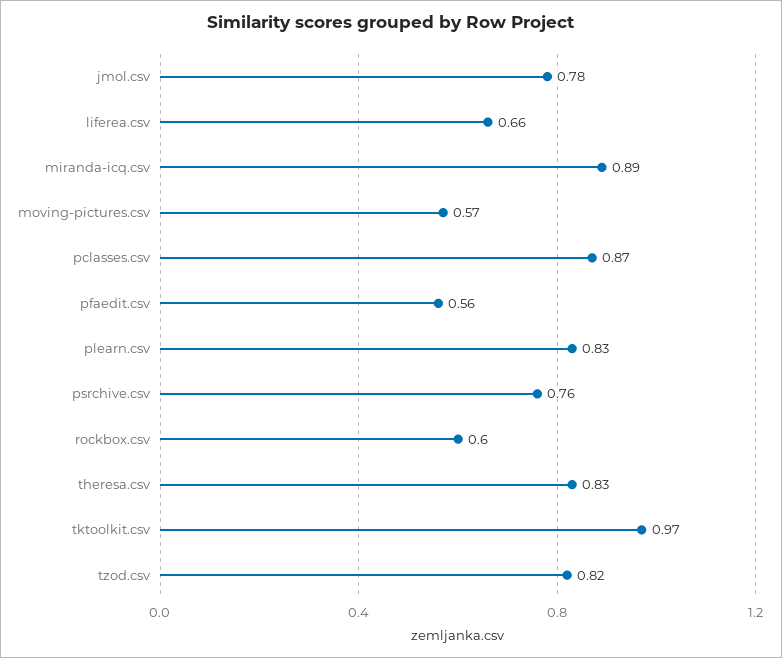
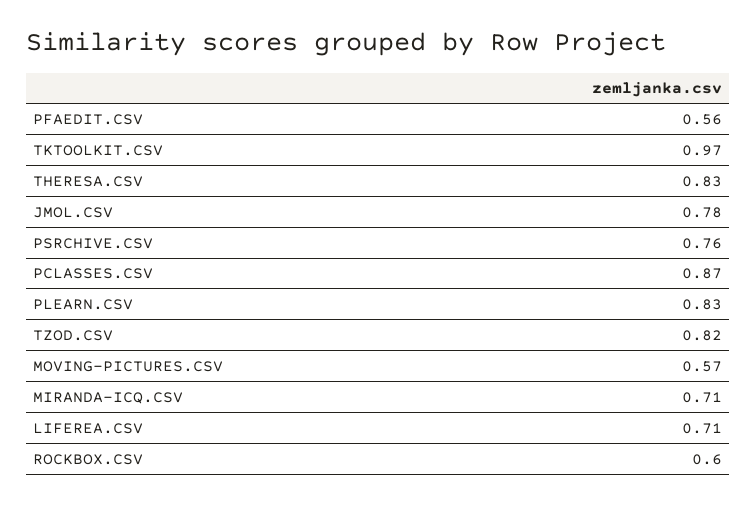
liferea.csv: 0.66 -> 0.71
miranda-icq.csv: 0.89 -> 0.71

